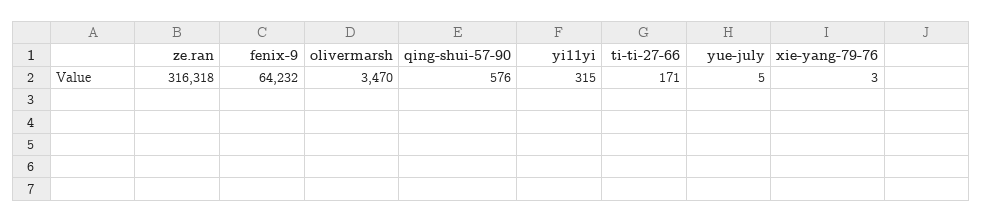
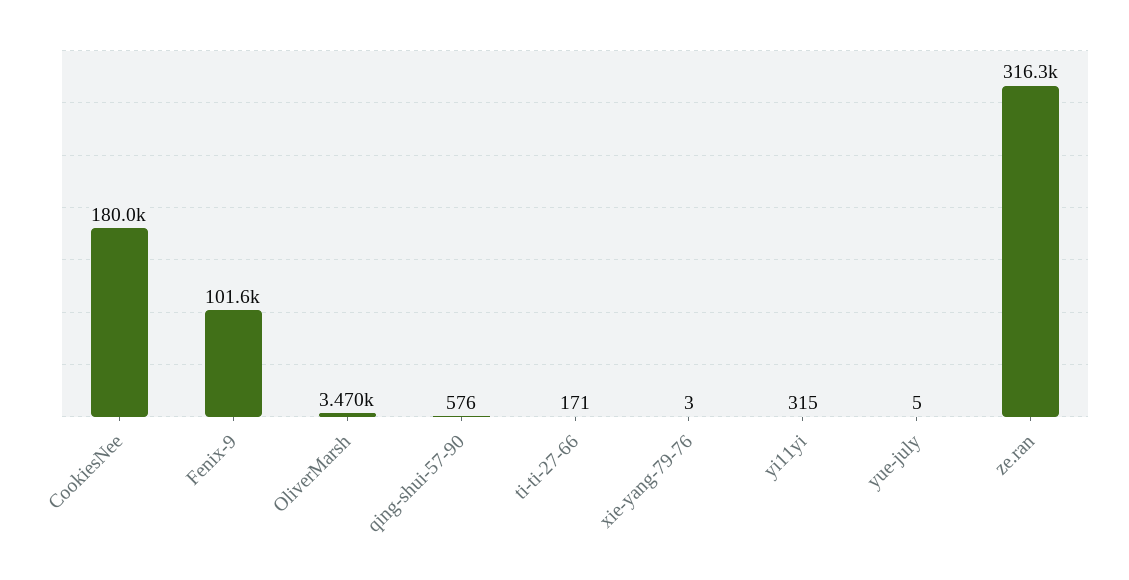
fenix-9: 64232 -> 101600
CookiesNee: none -> 180000

